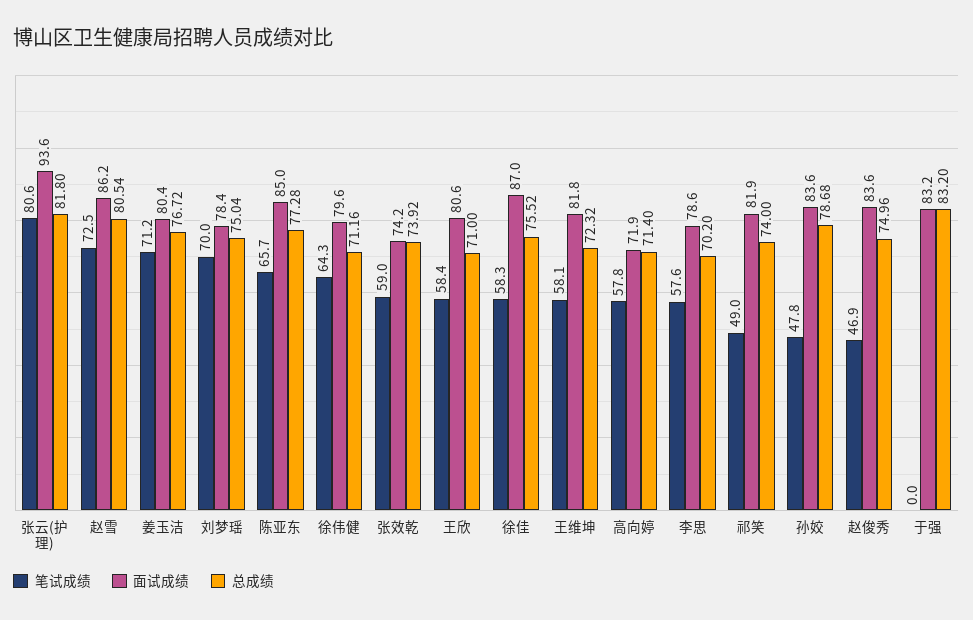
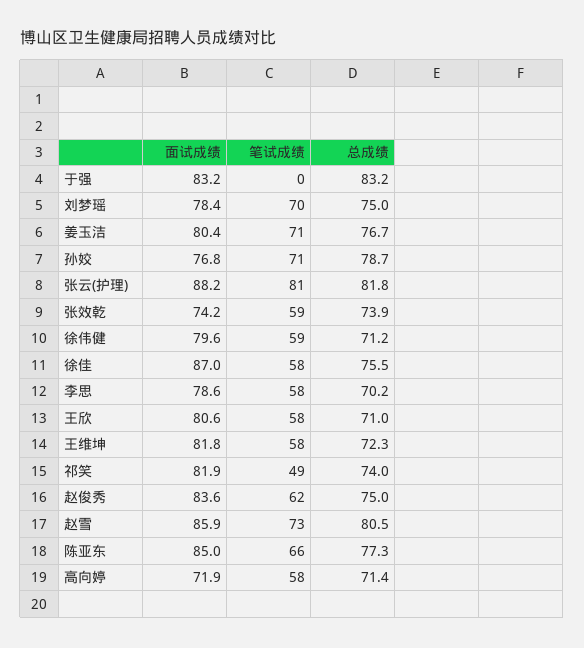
面试成绩, 张云(护理): 93.6 -> 88.2
面试成绩, 赵雪: 86.2 -> 85.9
笔试成绩, 徐伟健: 64.3 -> 59
笔试成绩, 孙姣: 47.8 -> 71
面试成绩, 孙姣: 83.6 -> 76.8
笔试成绩, 赵俊秀: 46.9 -> 62

